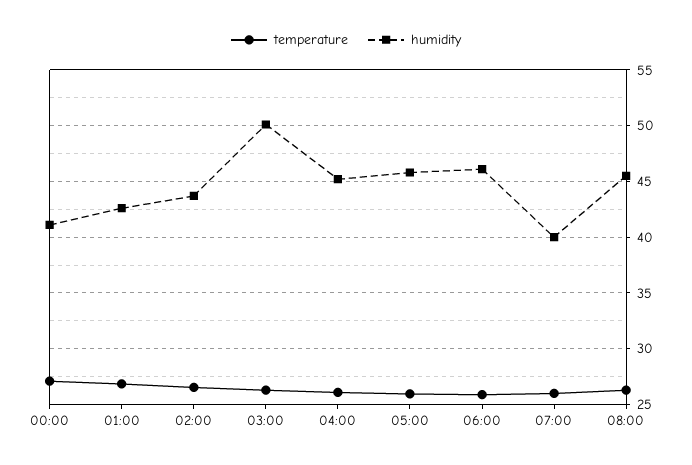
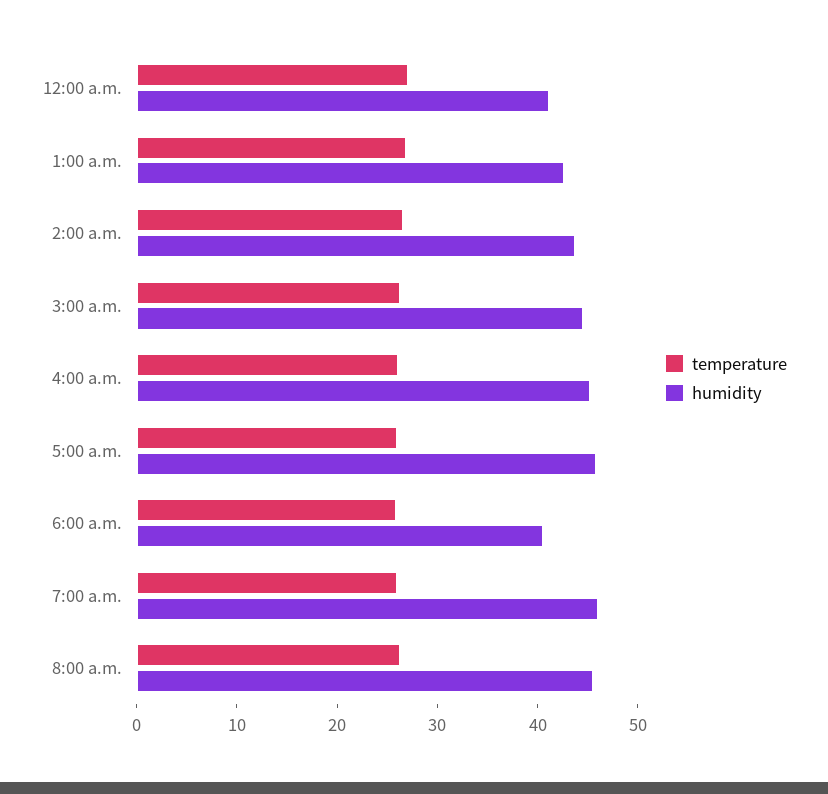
humidity, 03:00: 50 -> 44
humidity, 06:00: 46 -> 40
humidity, 07:00: 40 -> 46

